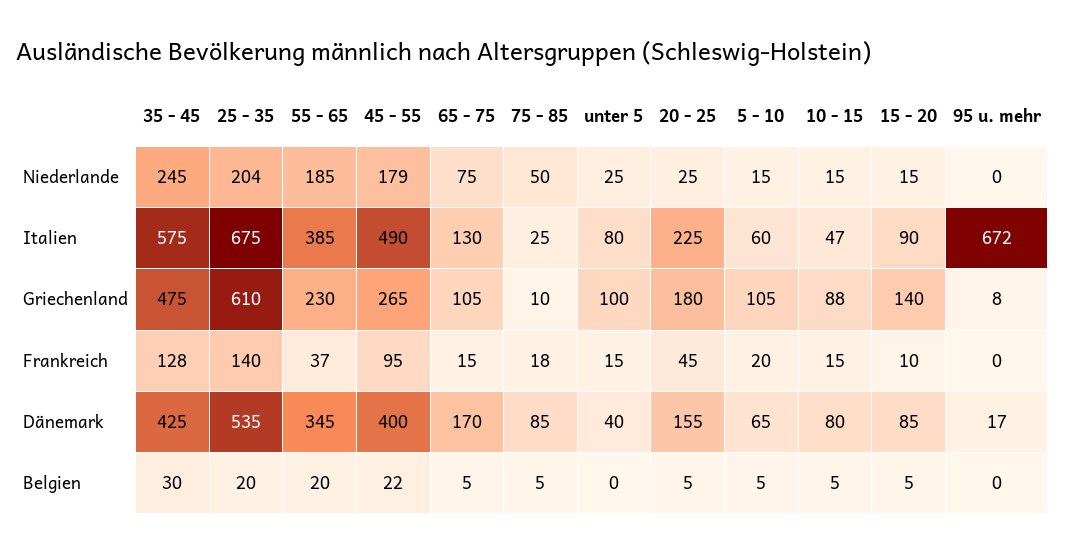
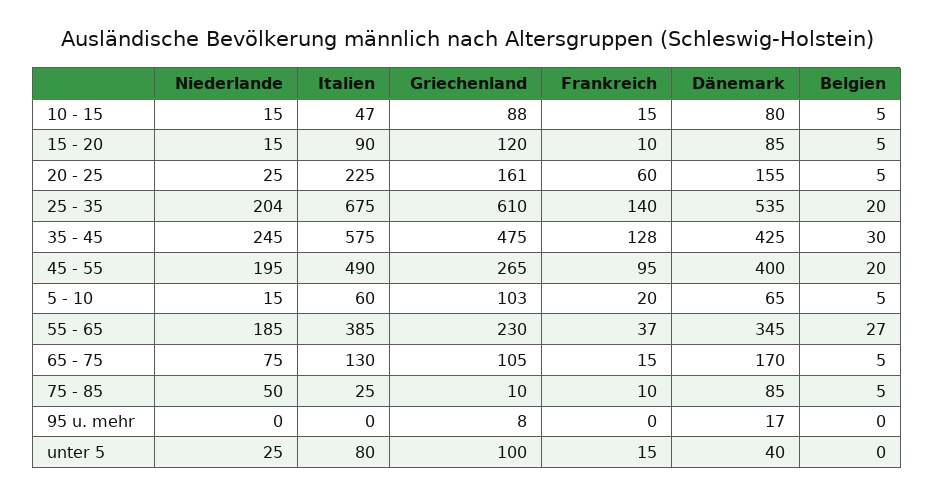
45 - 55, Niederlande: 179 -> 195
95 u. mehr, Italien: 672 -> 0
20 - 25, Griechenland: 180 -> 161
5 - 10, Griechenland: 105 -> 103
15 - 20, Griechenland: 140 -> 120
75 - 85, Frankreich: 18 -> 10
20 - 25, Frankreich: 45 -> 60
55 - 65, Belgien: 20 -> 27
45 - 55, Belgien: 22 -> 20

